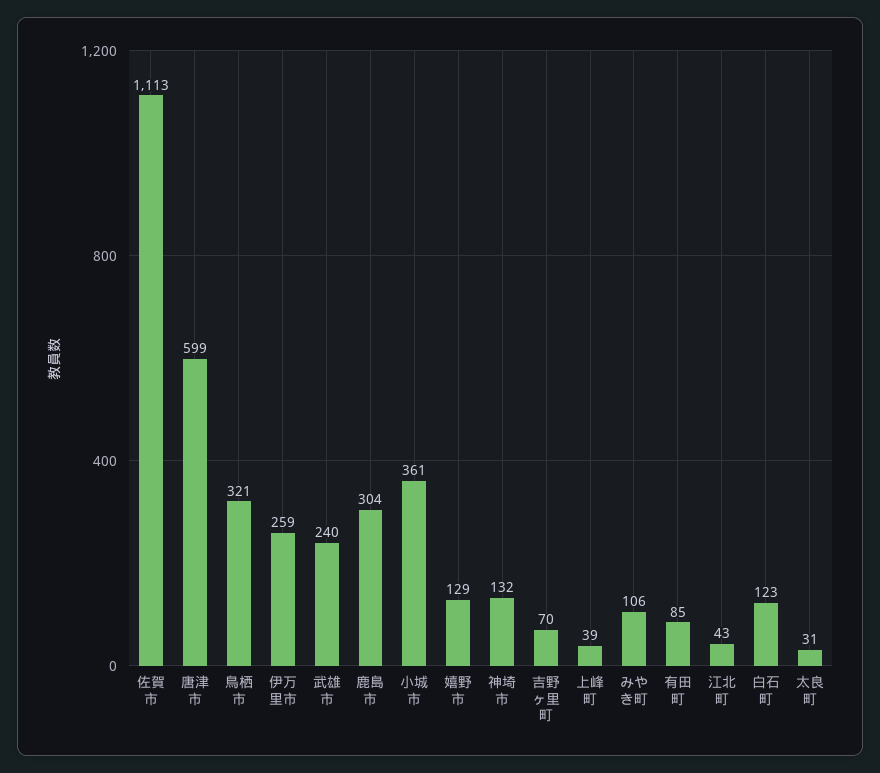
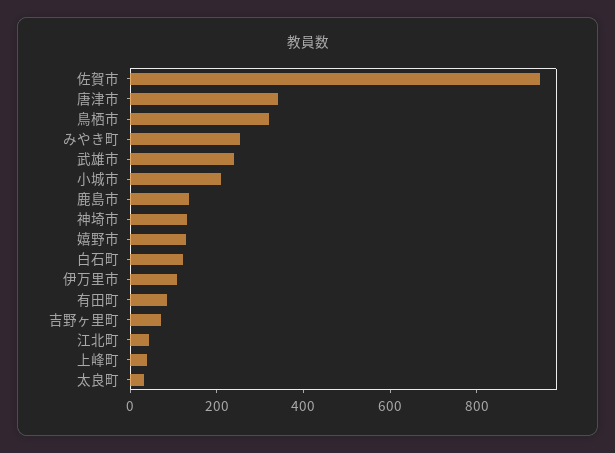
佐賀市: 1113 -> 950
唐津市: 599 -> 350
伊万里市: 259 -> 100
鹿島市: 304 -> 150
小城市: 361 -> 200
みやき町: 106 -> 250

